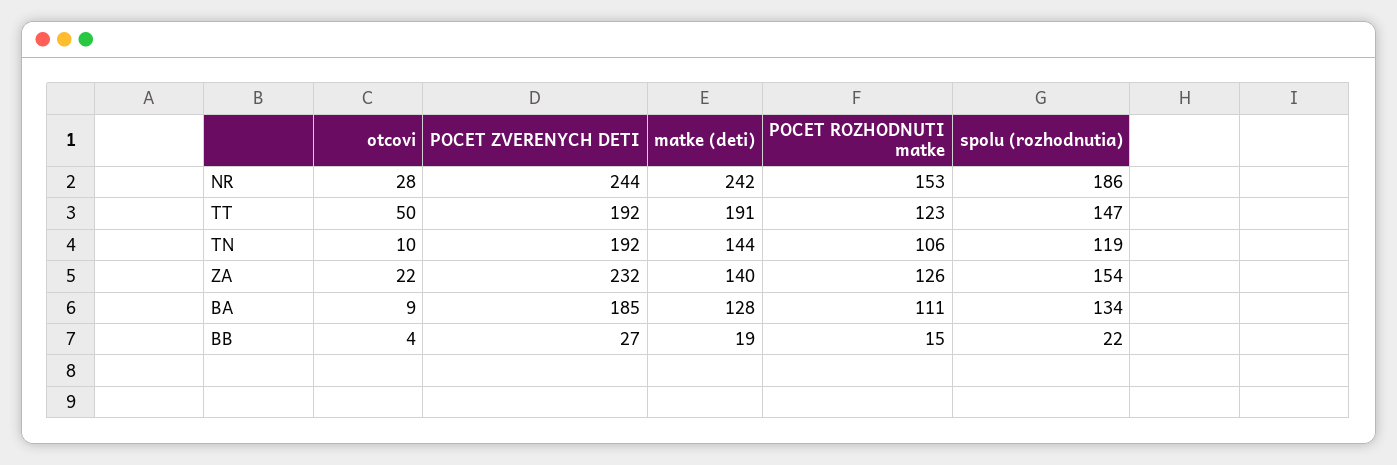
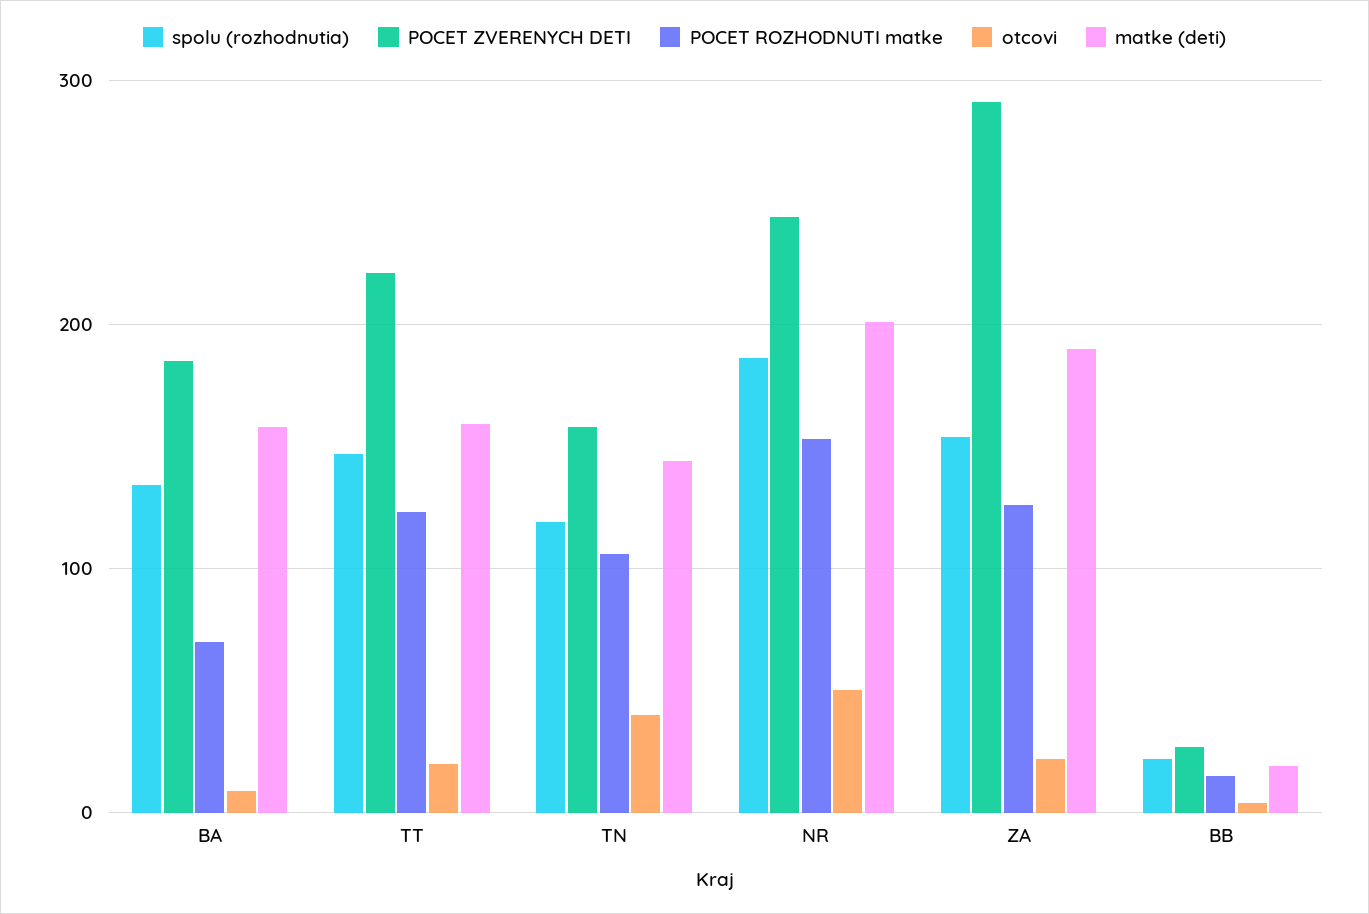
otcovi, NR: 28 -> 50
matke (deti), NR: 242 -> 200
otcovi, TT: 50 -> 20
POCET ZVERENYCH DETI, TT: 192 -> 220
matke (deti), TT: 191 -> 160
otcovi, TN: 10 -> 40
POCET ZVERENYCH DETI, TN: 192 -> 160
POCET ZVERENYCH DETI, ZA: 232 -> 290
matke (deti), ZA: 140 -> 190
matke (deti), BA: 128 -> 160
POCET ROZHODNUTI matke, BA: 111 -> 70

